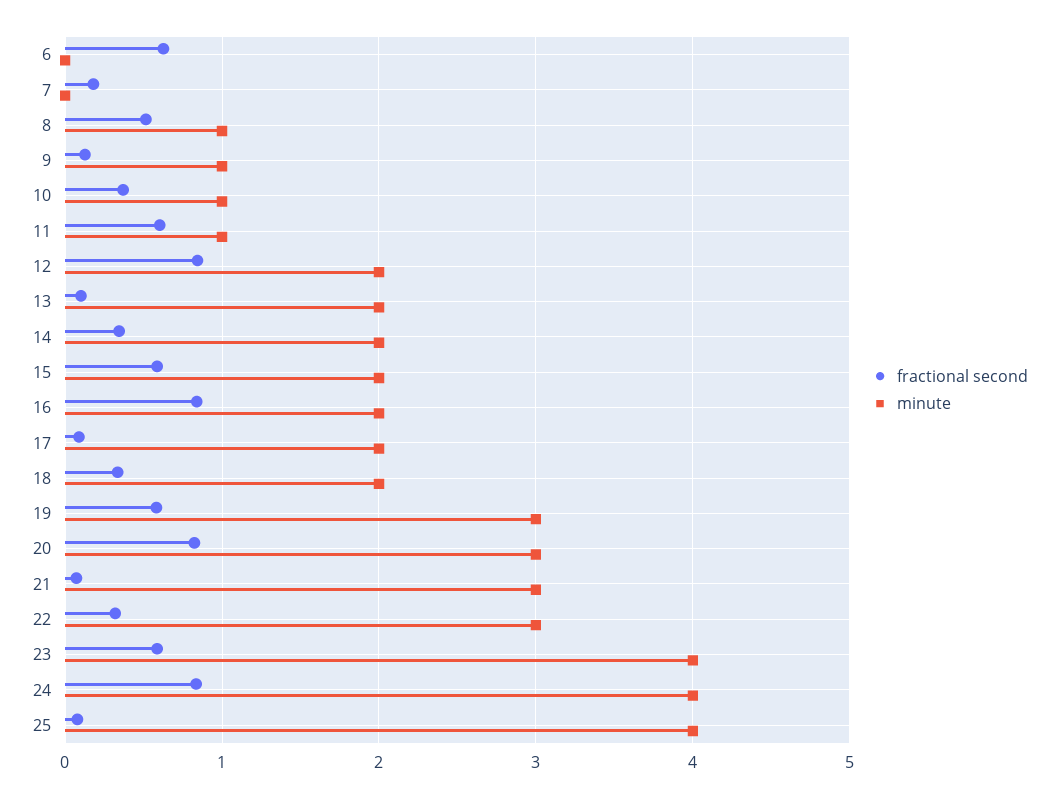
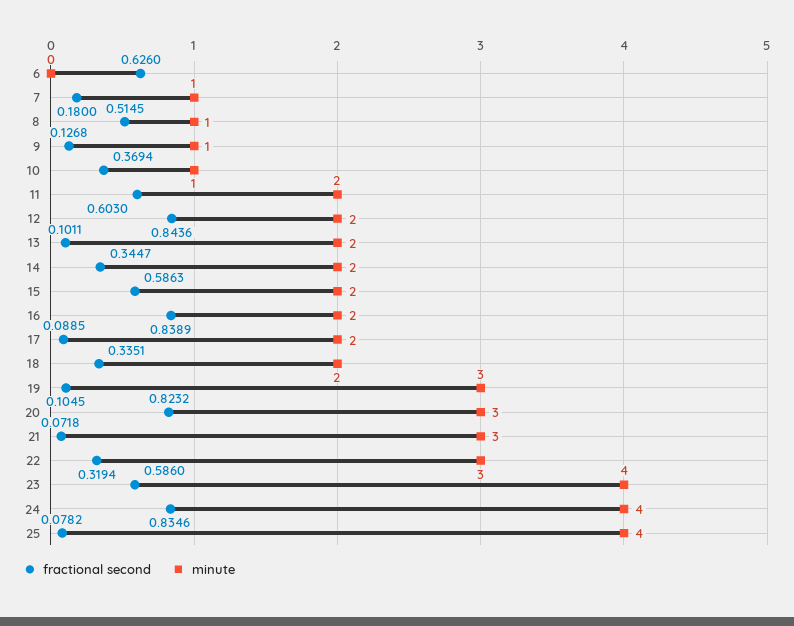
minute, 7: 0 -> 1
minute, 11: 1 -> 2
fractional second, 19: 0.6 -> 0.1045

